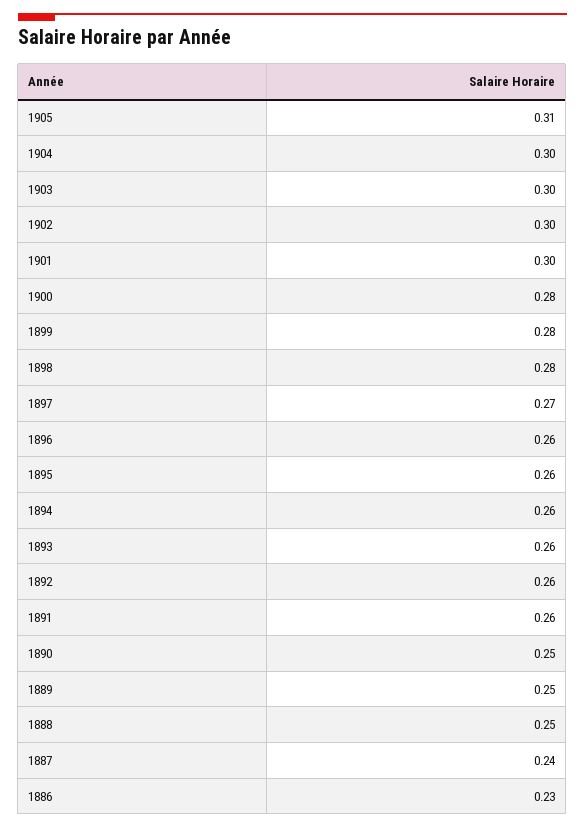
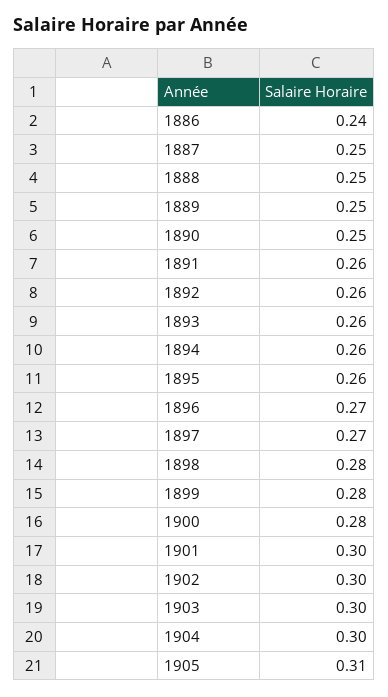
1896: 0.26 -> 0.27
1887: 0.24 -> 0.25
1886: 0.23 -> 0.24

